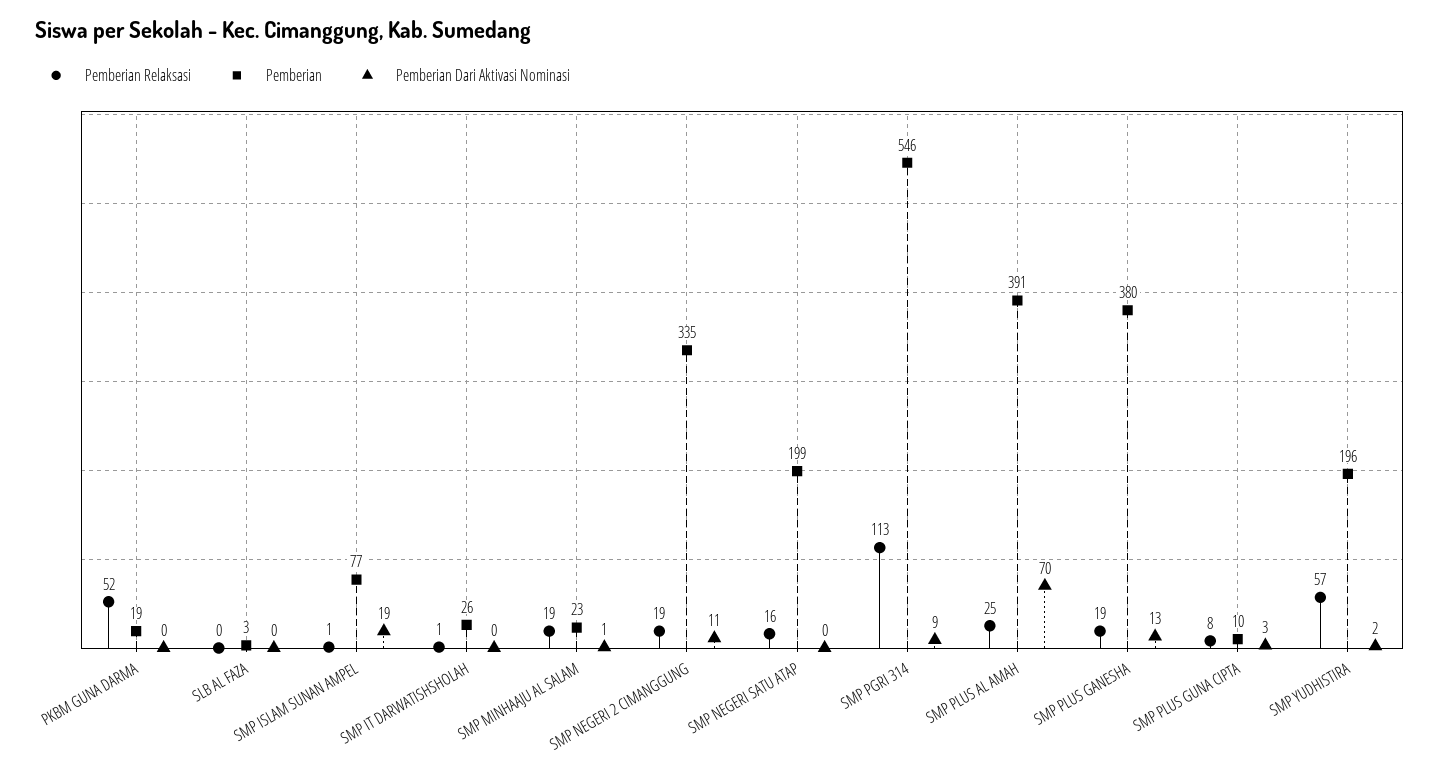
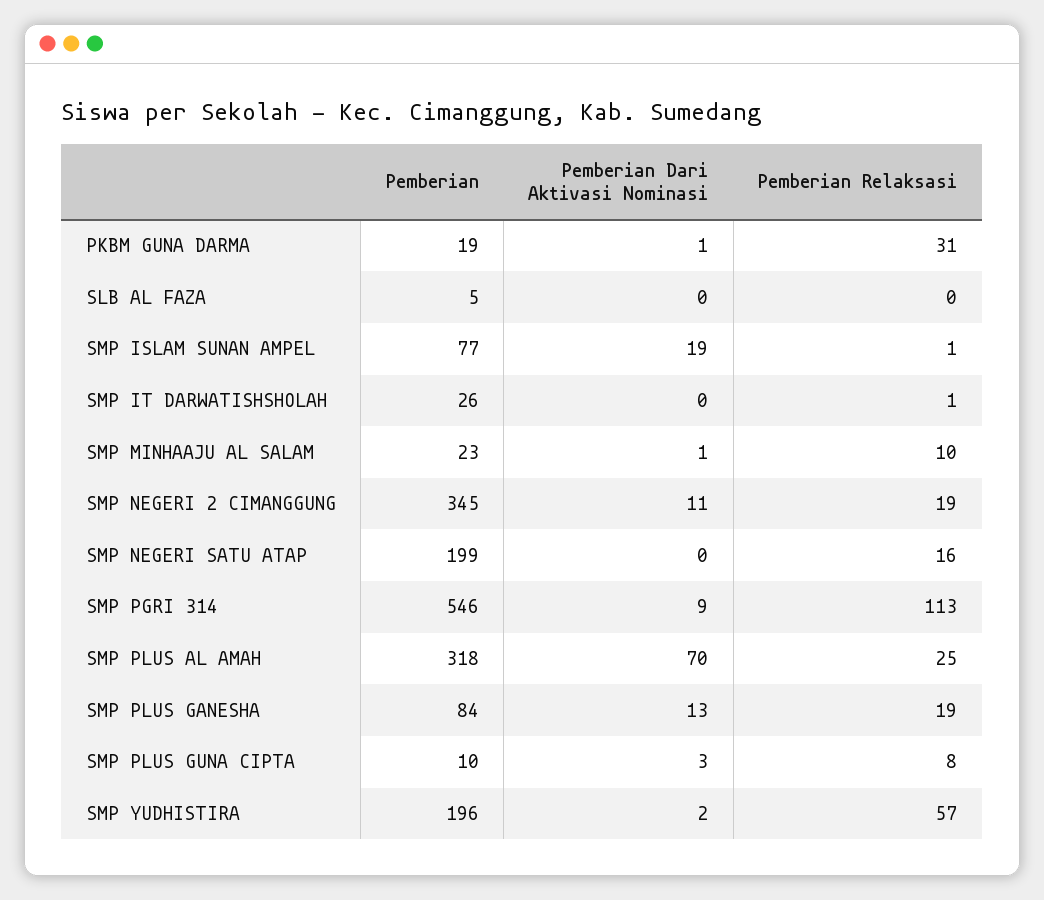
Pemberian Relaksasi, PKBM GUNA DARMA: 52 -> 31
Pemberian Dari Aktivasi Nominasi, PKBM GUNA DARMA: 0 -> 1
Pemberian, SLB AL FAZA: 3 -> 5
Pemberian Relaksasi, SMP MINHAAJU AL SALAM: 19 -> 10
Pemberian, SMP NEGERI 2 CIMANGGUNG: 335 -> 345
Pemberian, SMP PLUS AL AMAH: 391 -> 318
Pemberian, SMP PLUS GANESHA: 380 -> 84

